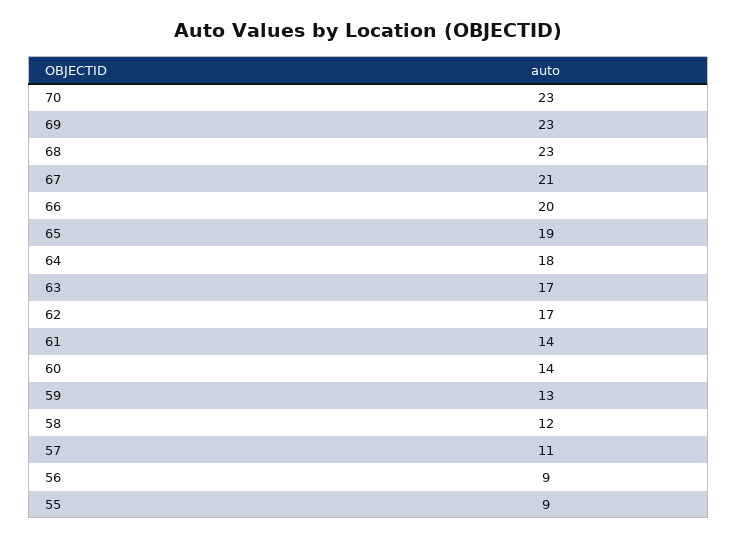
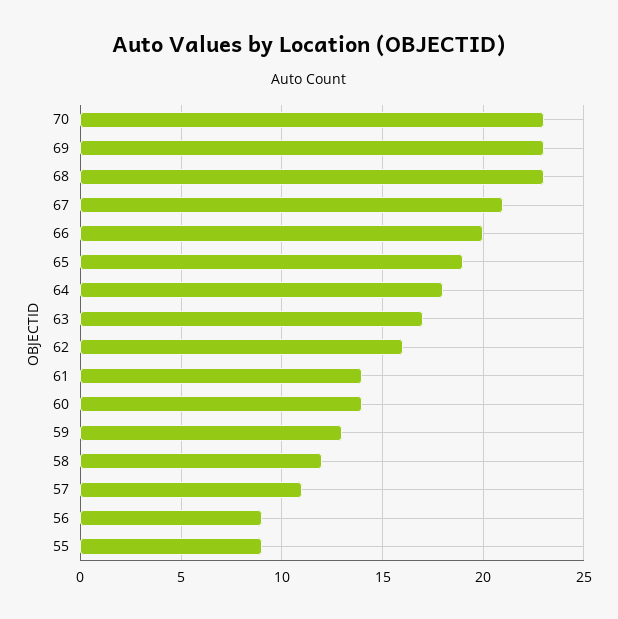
62: 17 -> 16

